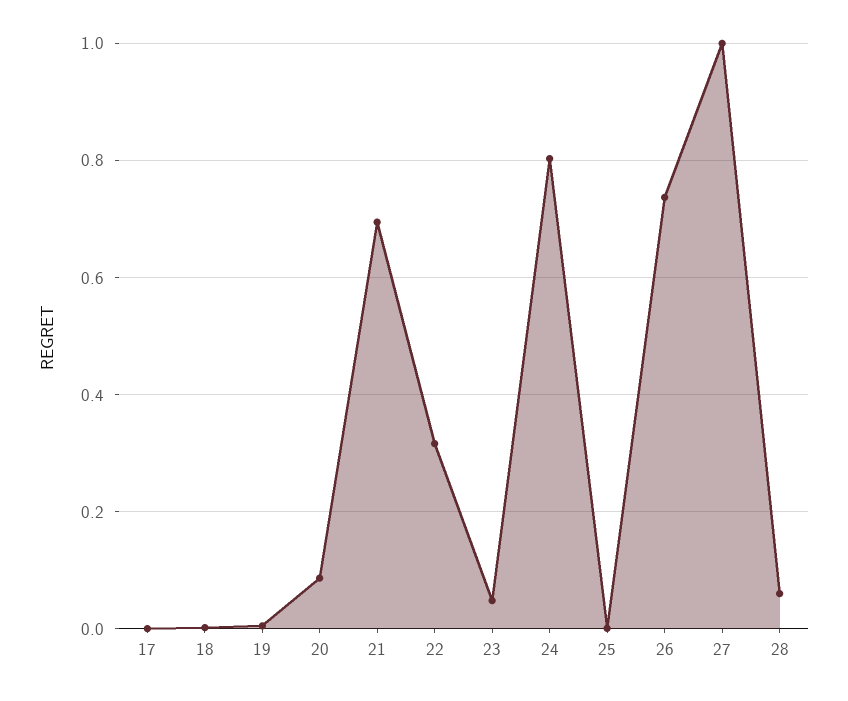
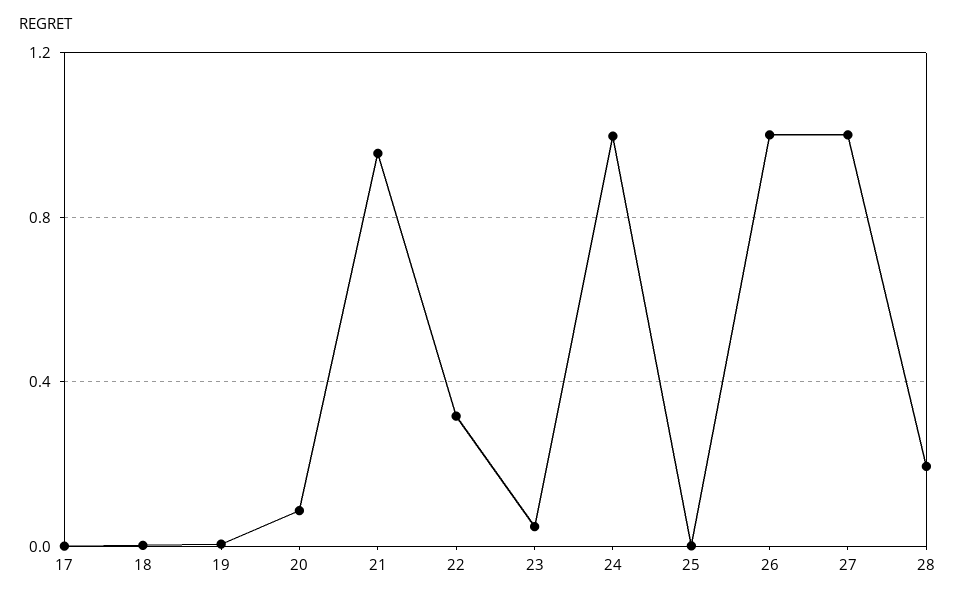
21: 0.7 -> 0.95
24: 0.8 -> 1
26: 0.74 -> 1
28: 0.06 -> 0.2

